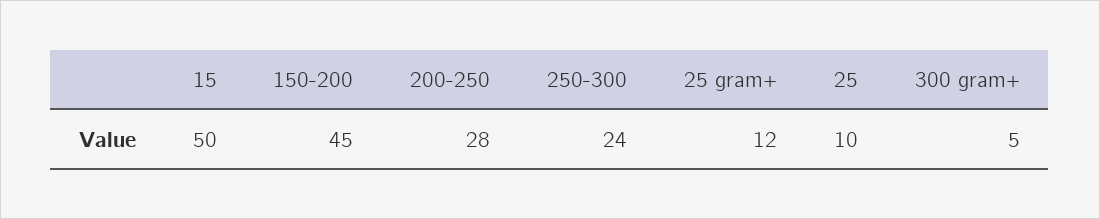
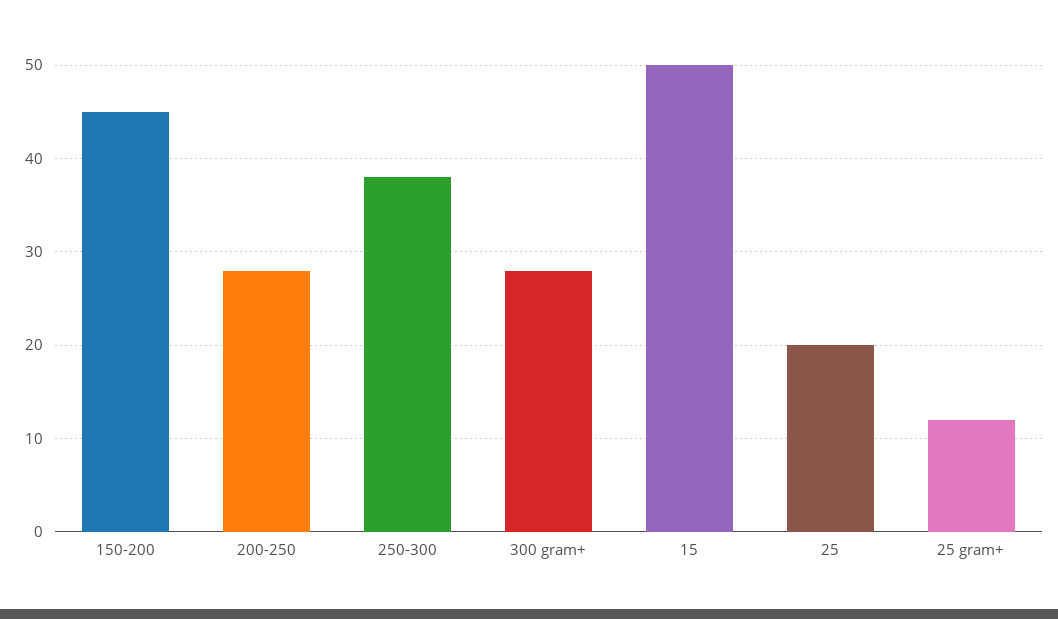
250-300: 24 -> 38
25: 10 -> 20
300 gram+: 5 -> 28

